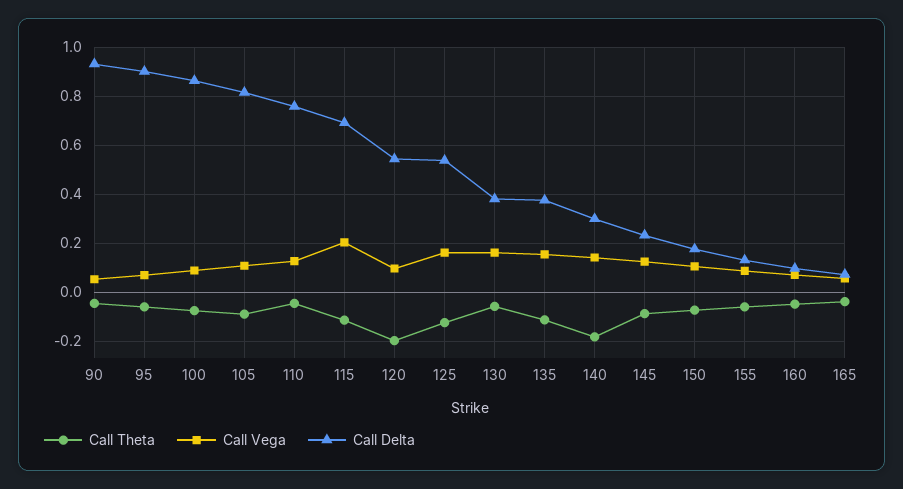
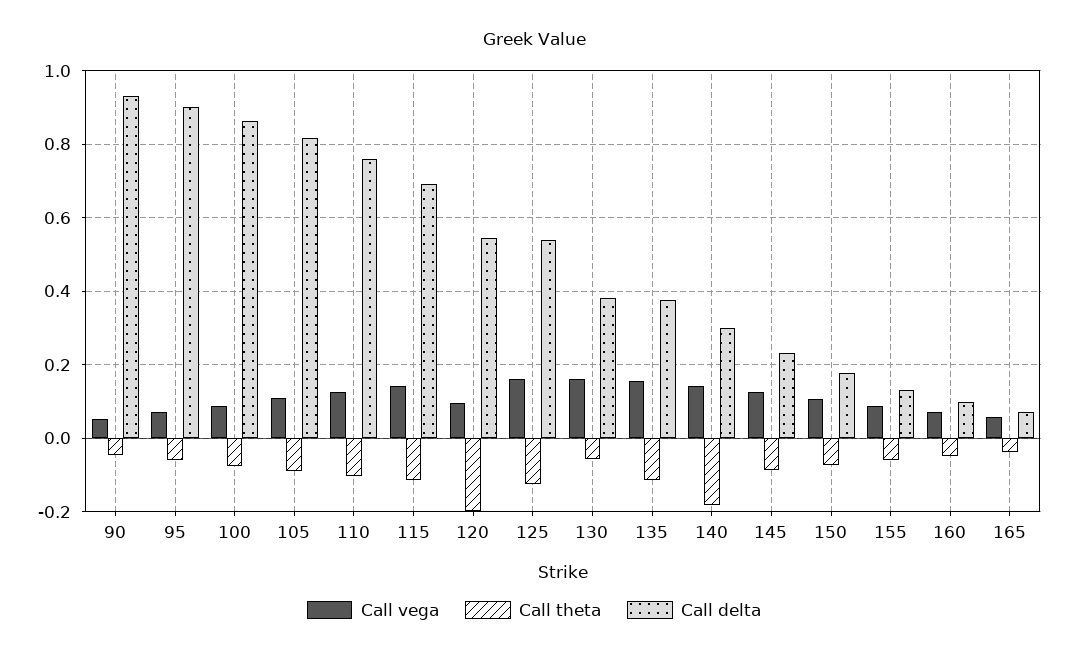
Call Theta, 110: -0.05 -> -0.1
Call Vega, 115: 0.2 -> 0.14

